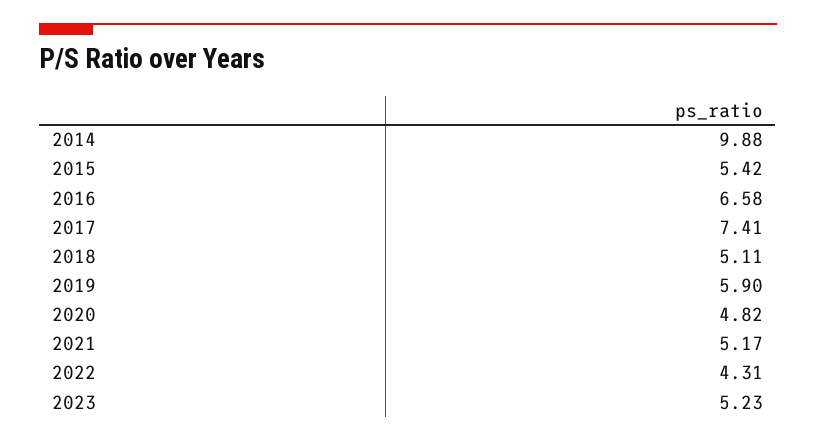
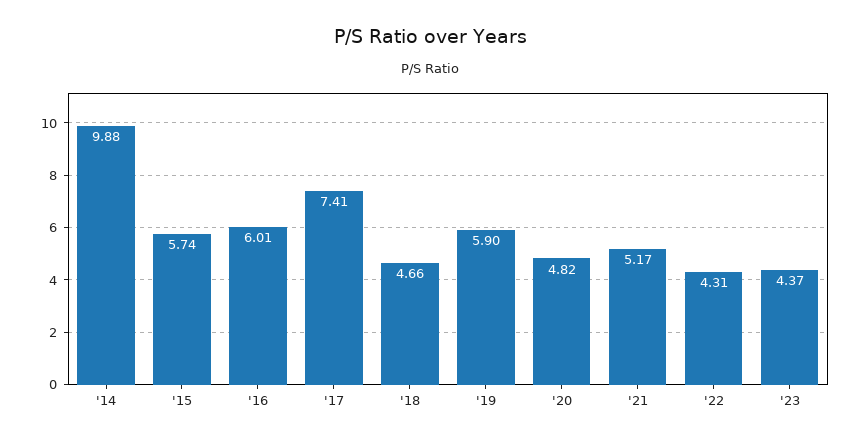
2015: 5.42 -> 5.74
2016: 6.58 -> 6.01
2018: 5.11 -> 4.66
2023: 5.23 -> 4.37

